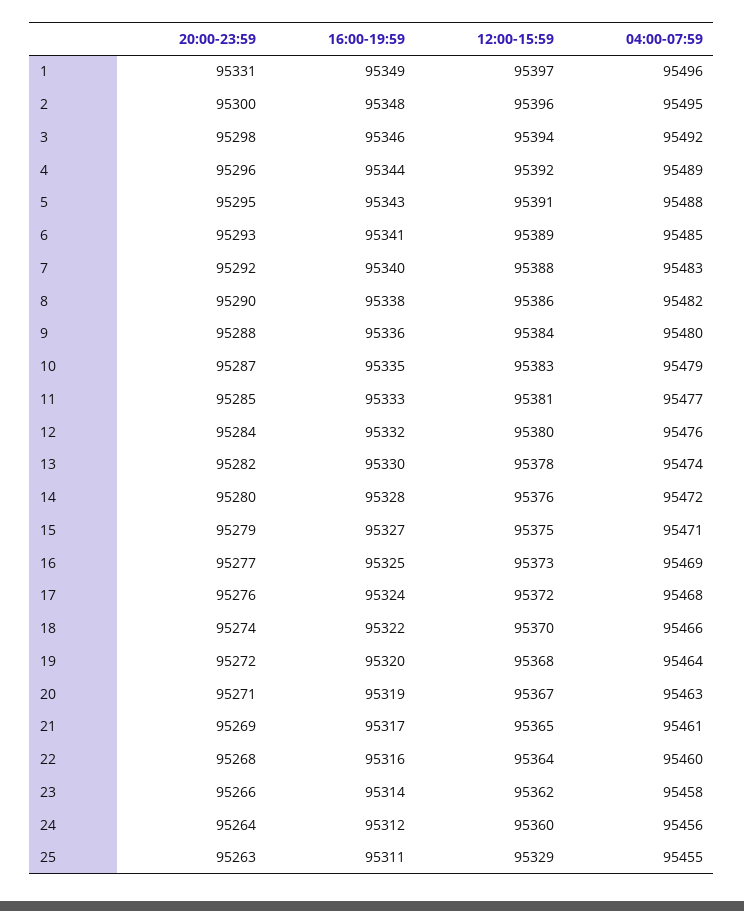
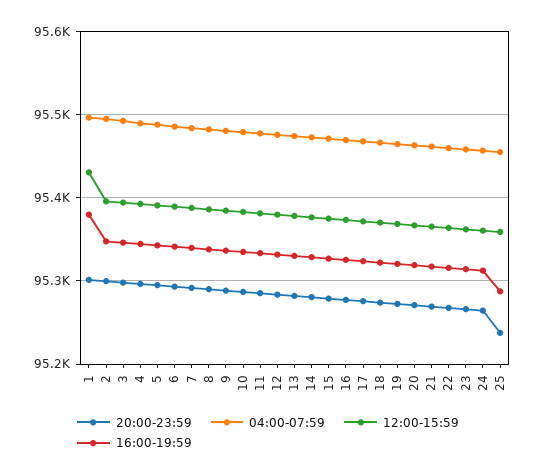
20:00-23:59, 1: 95331 -> 95300
16:00-19:59, 1: 95349 -> 95380
12:00-15:59, 1: 95397 -> 95430
20:00-23:59, 25: 95263 -> 95240
16:00-19:59, 25: 95311 -> 95290
12:00-15:59, 25: 95329 -> 95360

